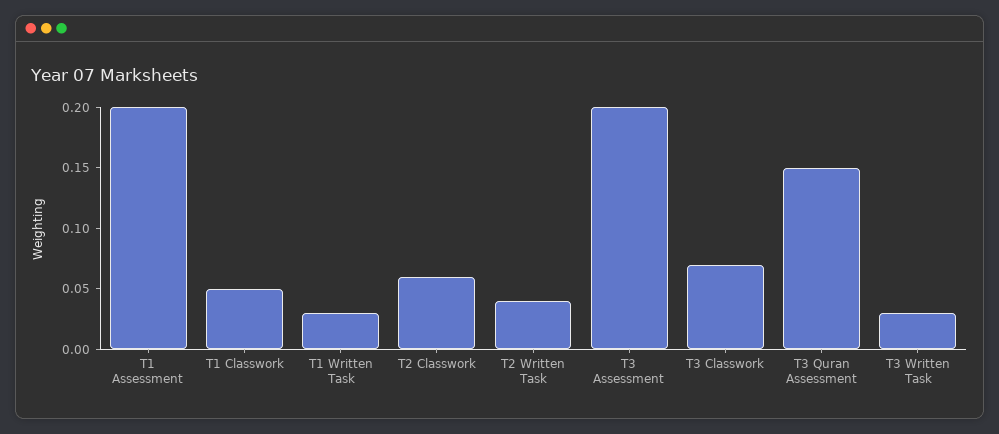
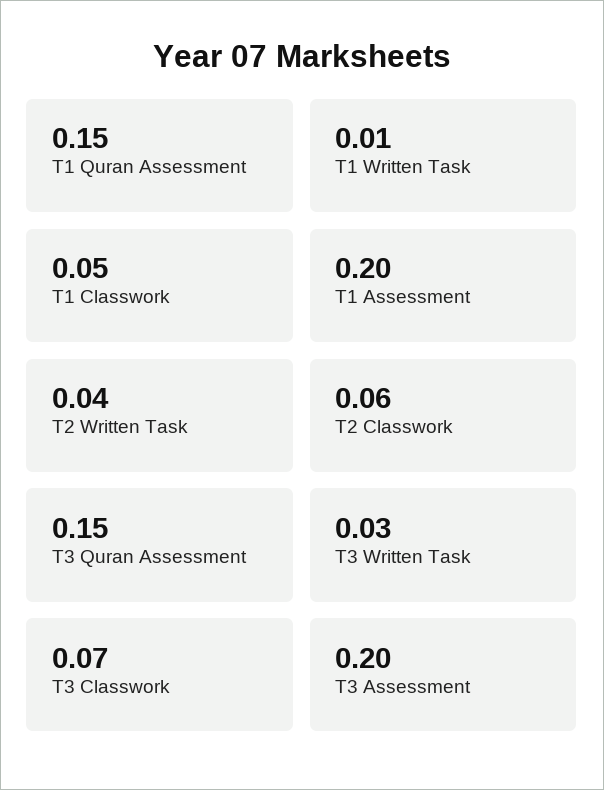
T1 Written Task: 0.03 -> 0.01
T1 Quran Assessment: none -> 0.15

